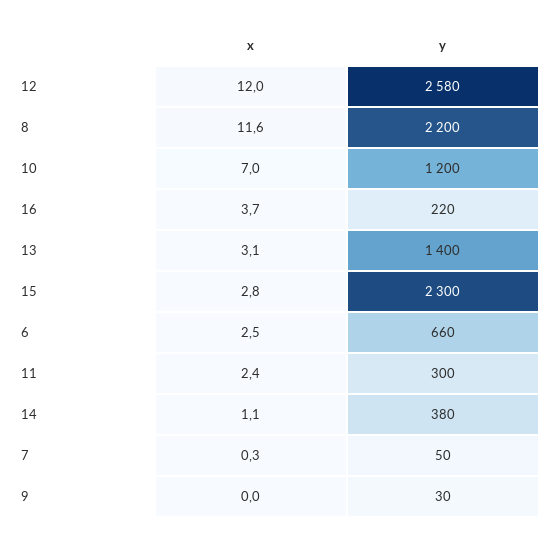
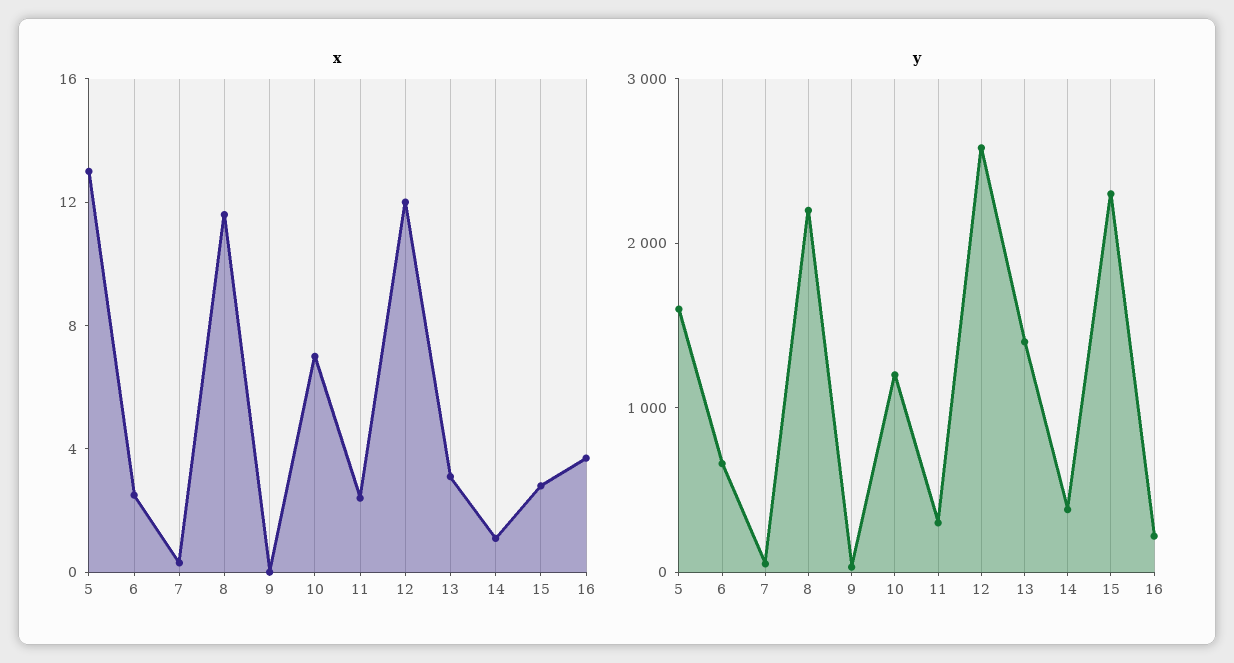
x, 5: none -> 13
y, 5: none -> 1600

